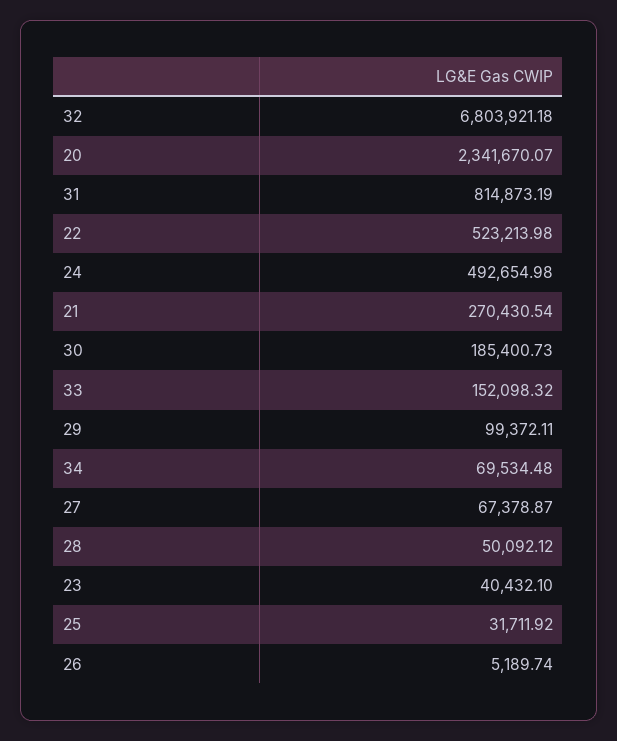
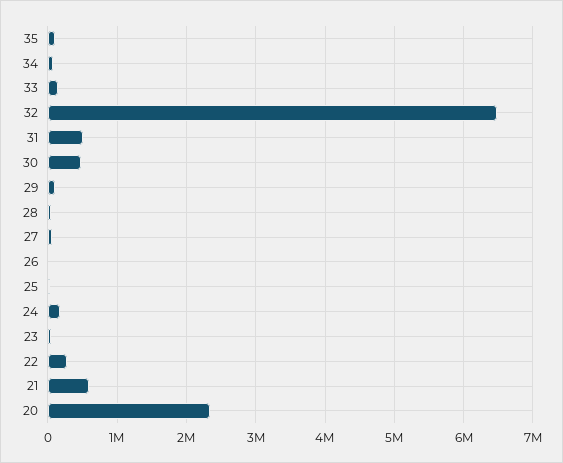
32: 6803921.18 -> 6500000
31: 814873.19 -> 500000
22: 523213.98 -> 300000
24: 492654.98 -> 200000
21: 270430.54 -> 600000
30: 185400.73 -> 500000
35: none -> 100000

